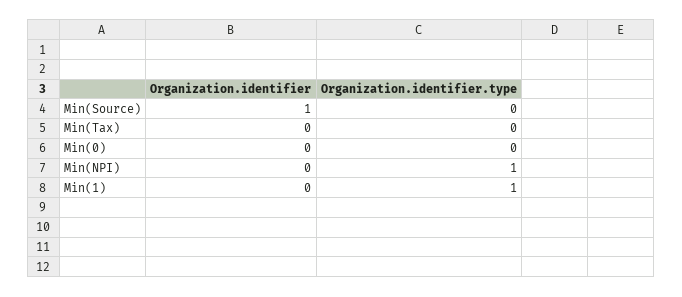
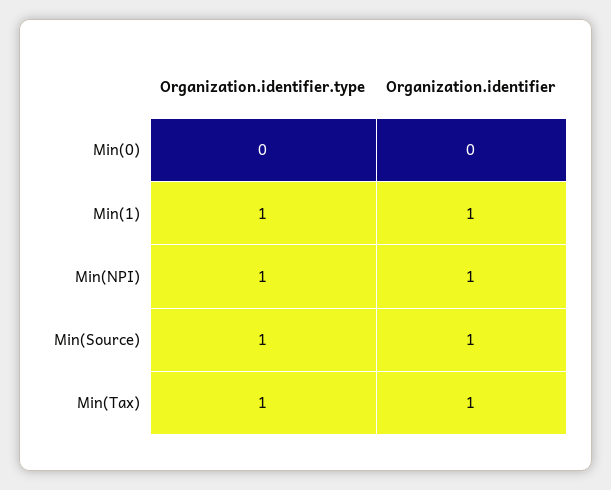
Organization.identifier.type, Min(Source): 0 -> 1
Organization.identifier, Min(Tax): 0 -> 1
Organization.identifier.type, Min(Tax): 0 -> 1
Organization.identifier, Min(NPI): 0 -> 1
Organization.identifier, Min(1): 0 -> 1

